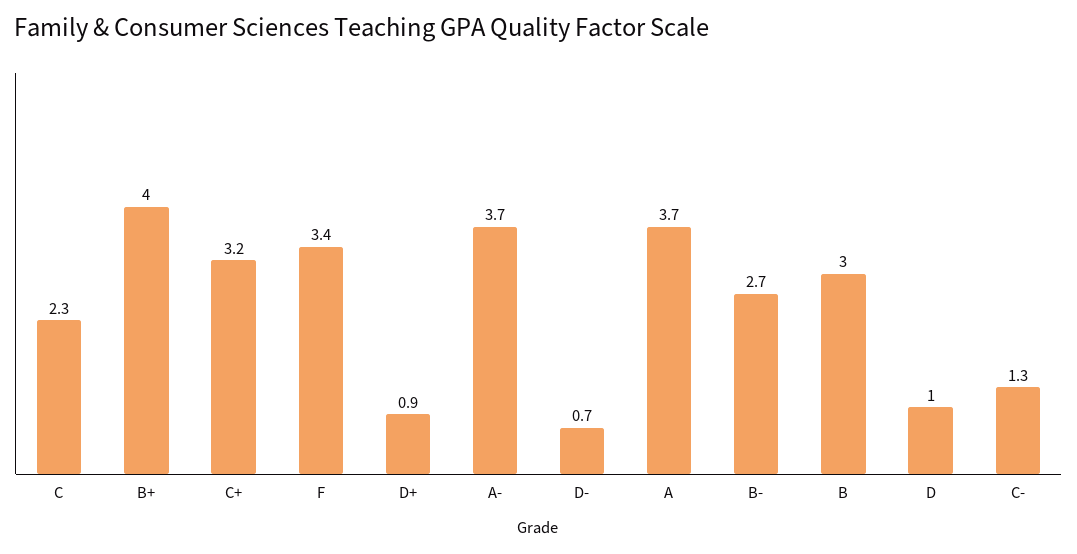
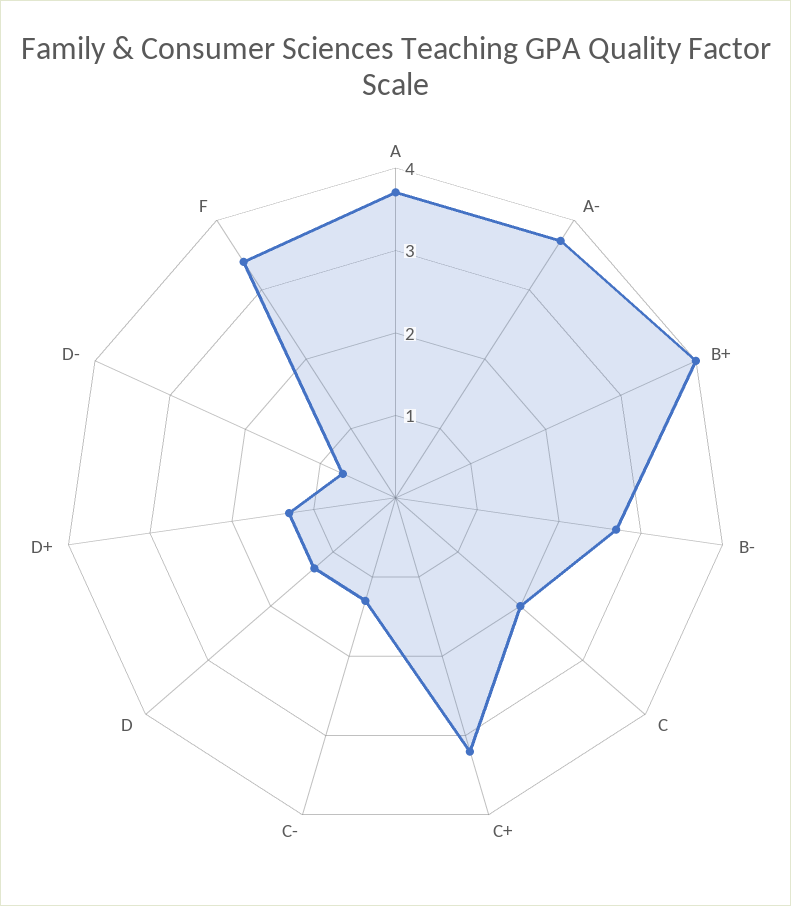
C: 2.3 -> 2
D+: 0.9 -> 1.3
B: 3 -> none
D: 1 -> 1.3

